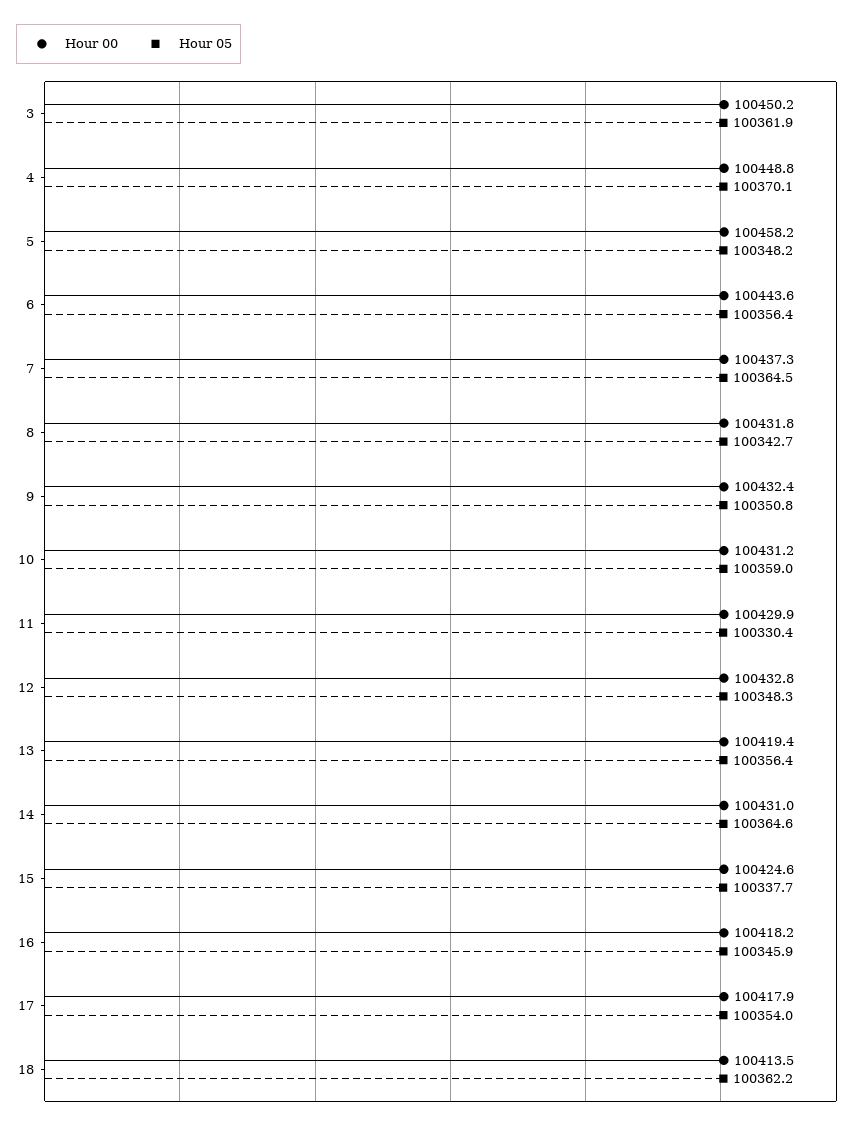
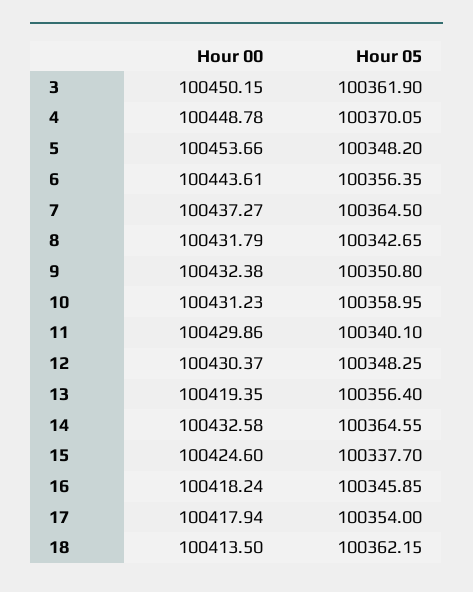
Hour 00, 5: 100458.2 -> 100453.66
Hour 05, 11: 100330.4 -> 100340.1
Hour 00, 12: 100432.8 -> 100430.37
Hour 00, 14: 100431 -> 100432.58

